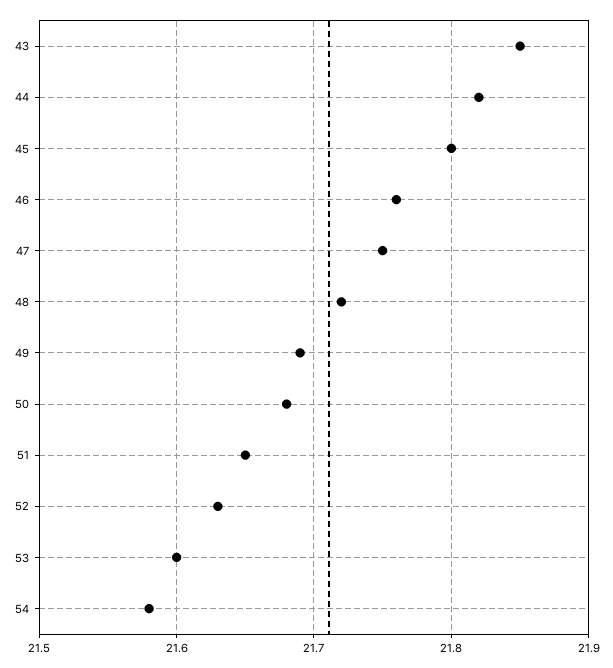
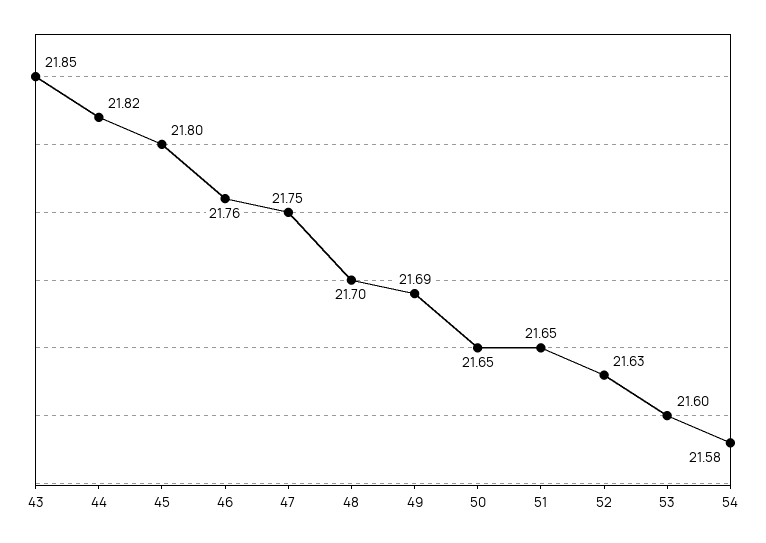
48: 21.72 -> 21.7
50: 21.68 -> 21.65

